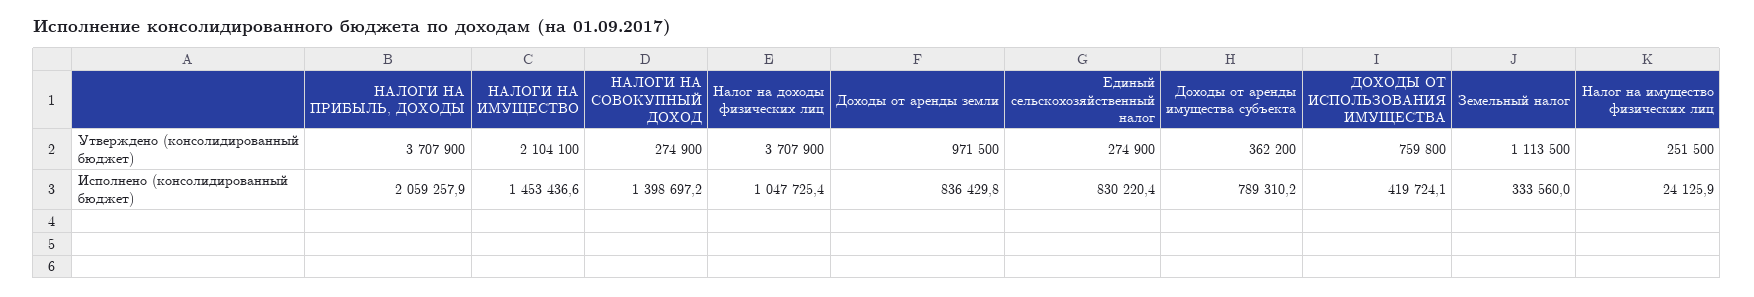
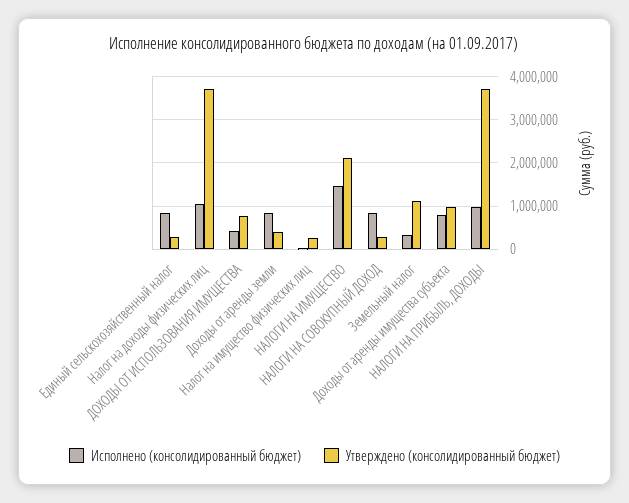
Утверждено (консолидированный бюджет), Доходы от аренды земли: 971500 -> 400000
Утверждено (консолидированный бюджет), Доходы от аренды имущества субъекта: 362200 -> 1000000
Исполнено (консолидированный бюджет), НАЛОГИ НА ПРИБЫЛЬ, ДОХОДЫ: 2059257.9 -> 1000000
Исполнено (консолидированный бюджет), НАЛОГИ НА СОВОКУПНЫЙ ДОХОД: 1398697.2 -> 800000

